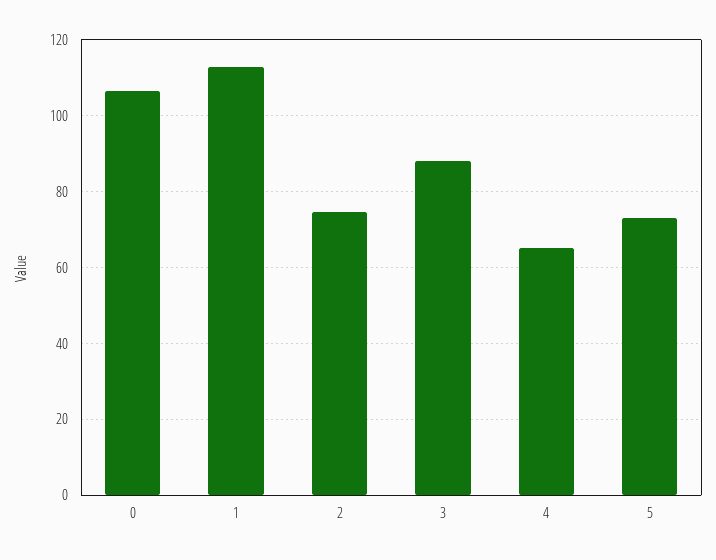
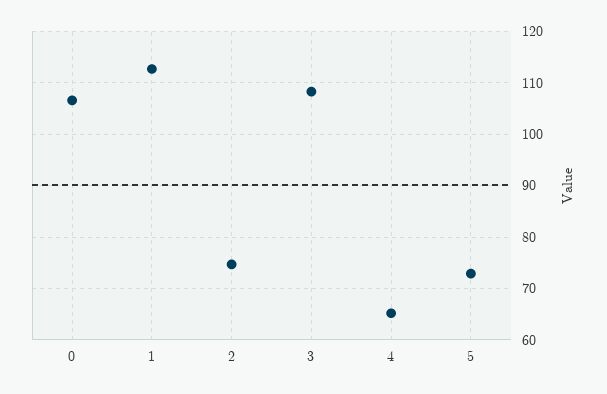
3: 88 -> 108

